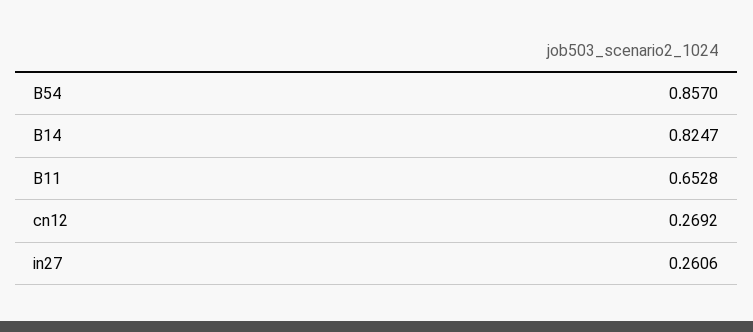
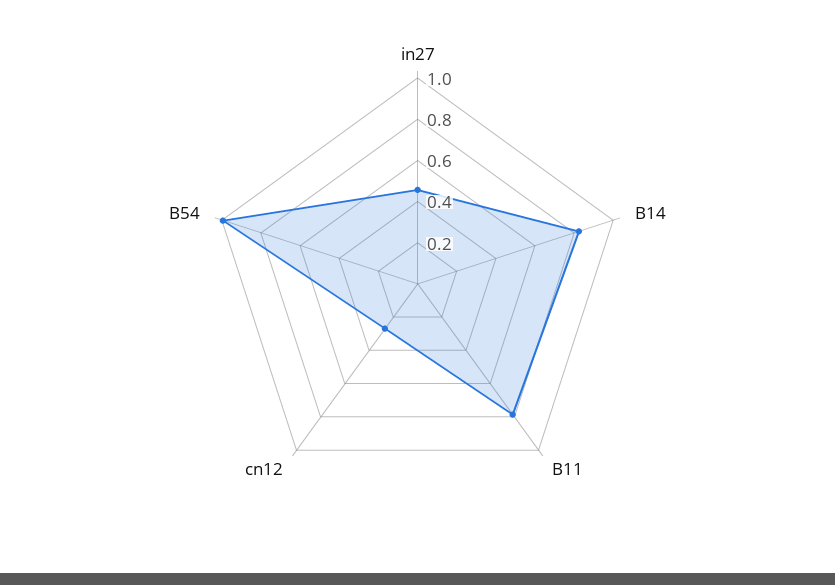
B54: 0.857 -> 1
B11: 0.6528 -> 0.8
in27: 0.2606 -> 0.45

